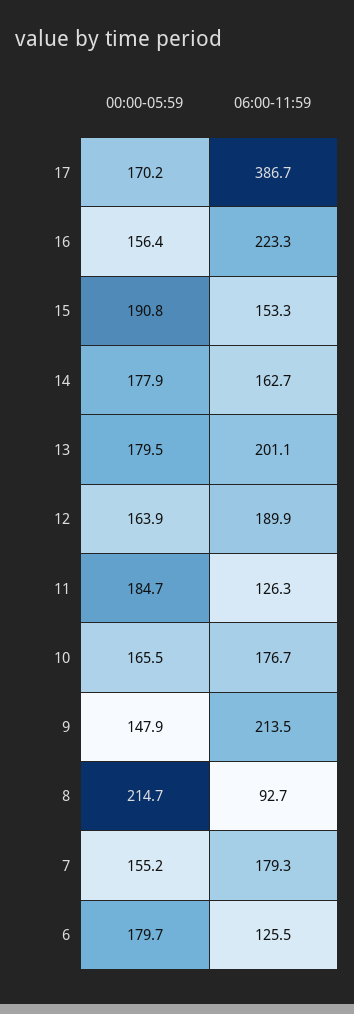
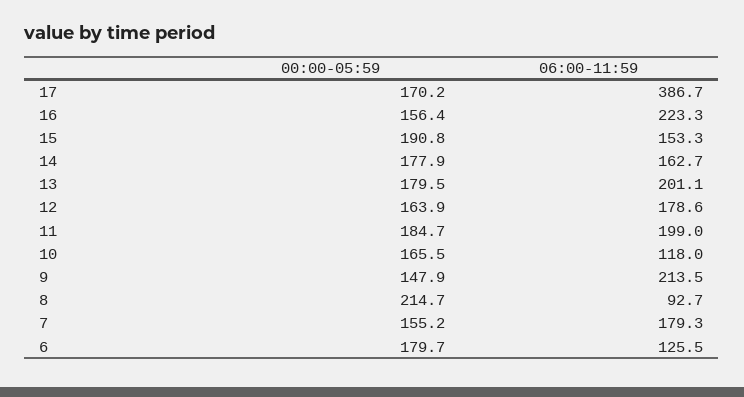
06:00-11:59, 12: 189.9 -> 178.6
06:00-11:59, 11: 126.3 -> 199
06:00-11:59, 10: 176.7 -> 118

